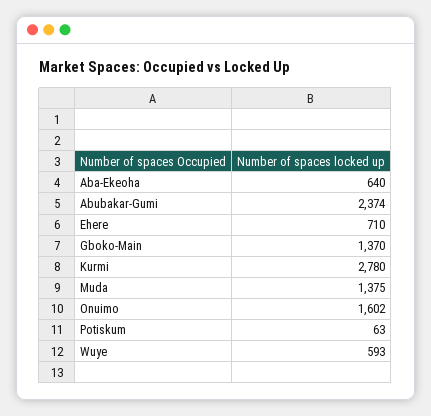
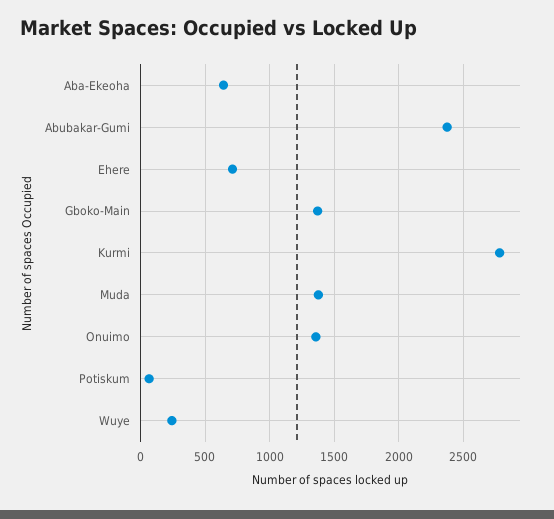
Onuimo: 1602 -> 1350
Wuye: 593 -> 250

